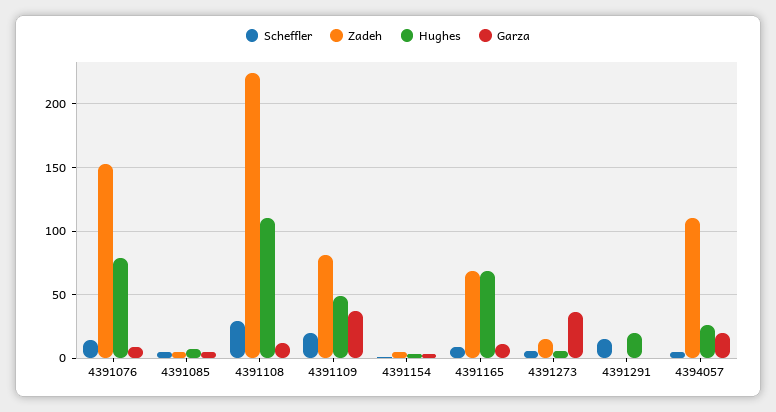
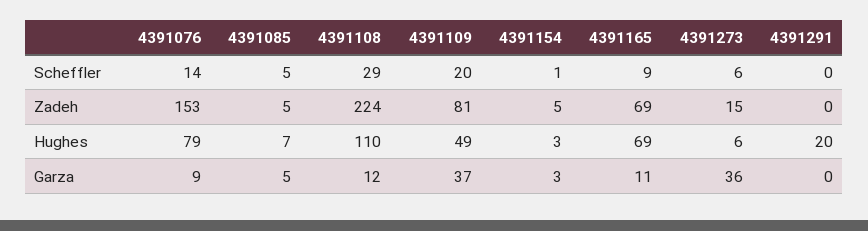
Scheffler, 4391291: 15 -> 0
Scheffler, 4394057: 5 -> none
Zadeh, 4394057: 110 -> none
Hughes, 4394057: 25 -> none
Garza, 4394057: 20 -> none

